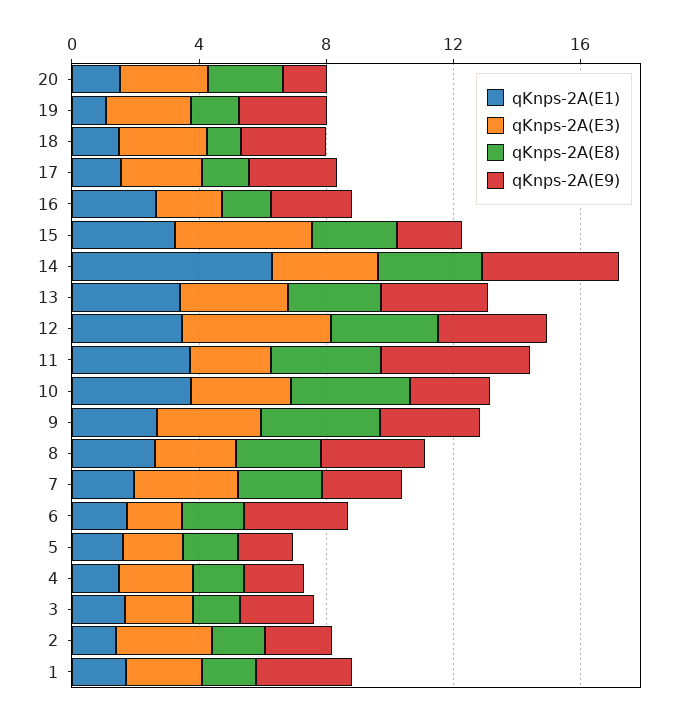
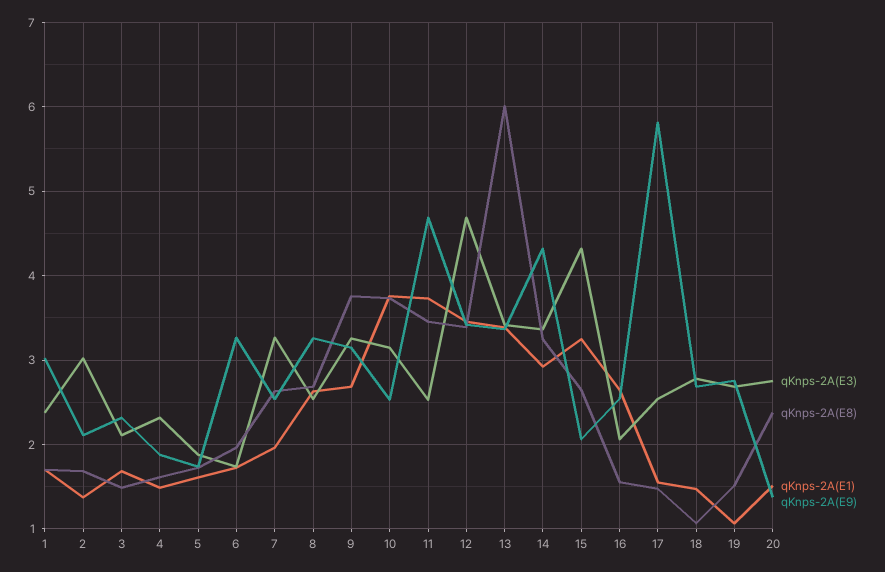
qKnps-2A(E9), 17: 3 -> 5.8
qKnps-2A(E1), 14: 6 -> 2.9
qKnps-2A(E8), 13: 3 -> 6

